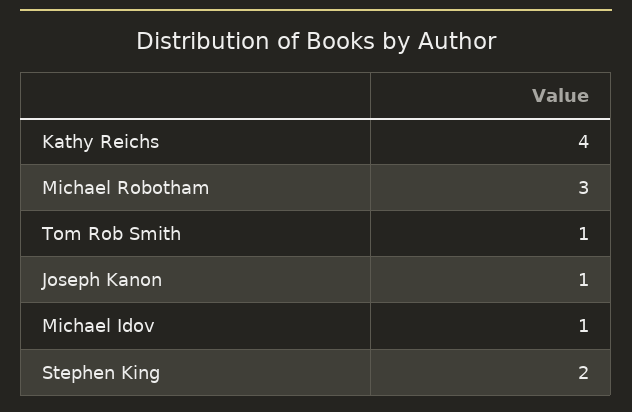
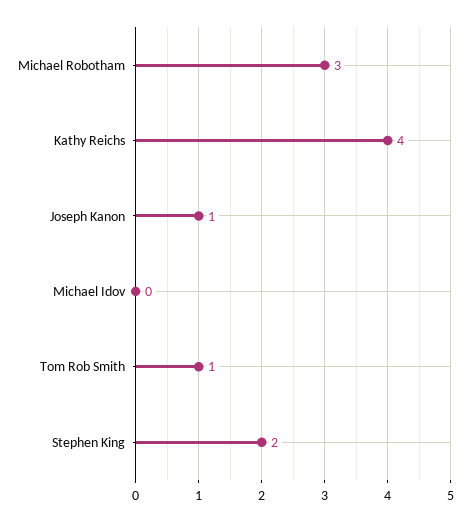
Michael Idov: 1 -> 0

